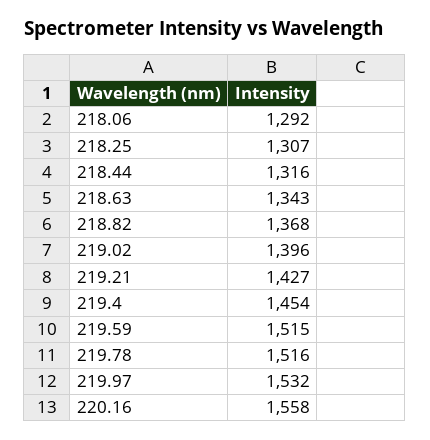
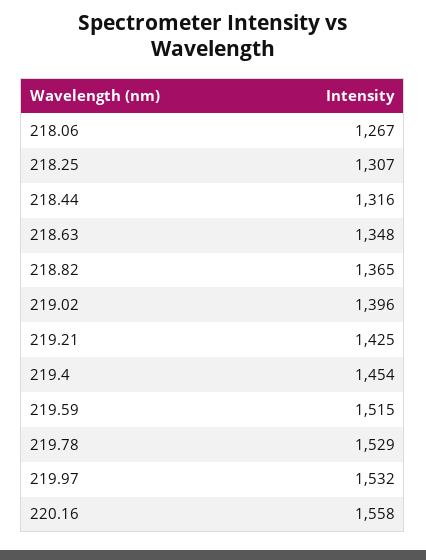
218.06: 1292 -> 1267
218.63: 1343 -> 1348
218.82: 1368 -> 1365
219.21: 1427 -> 1425
219.78: 1516 -> 1529

